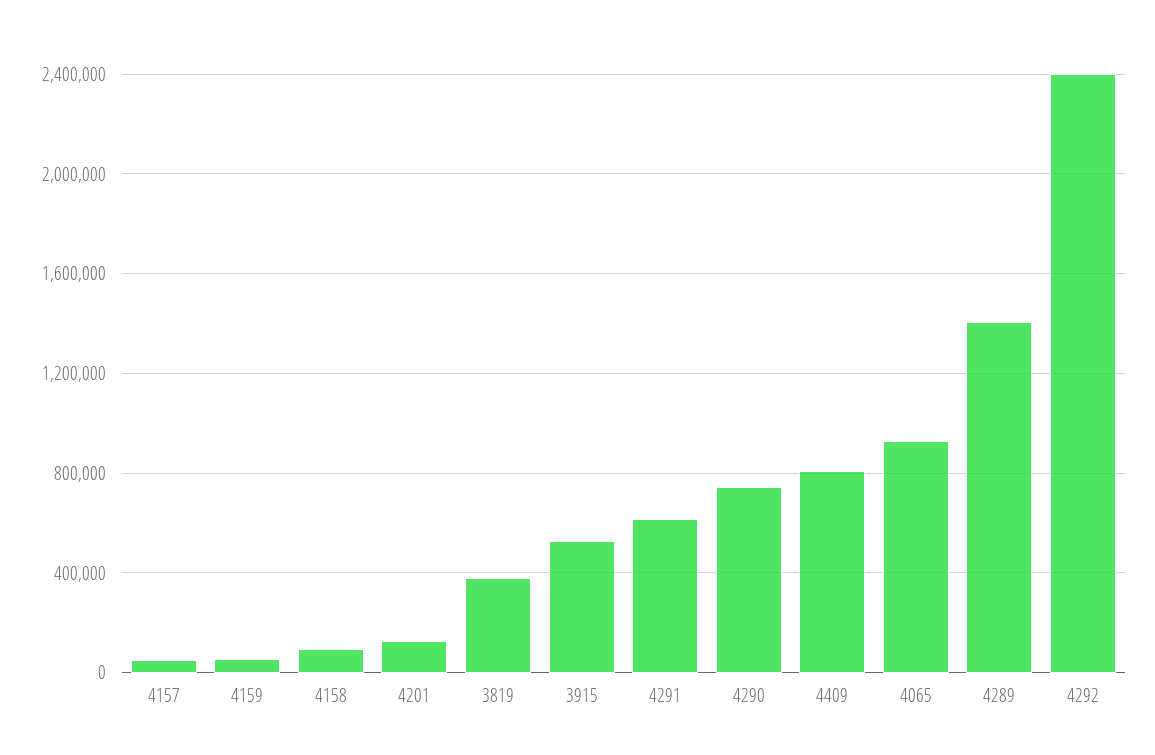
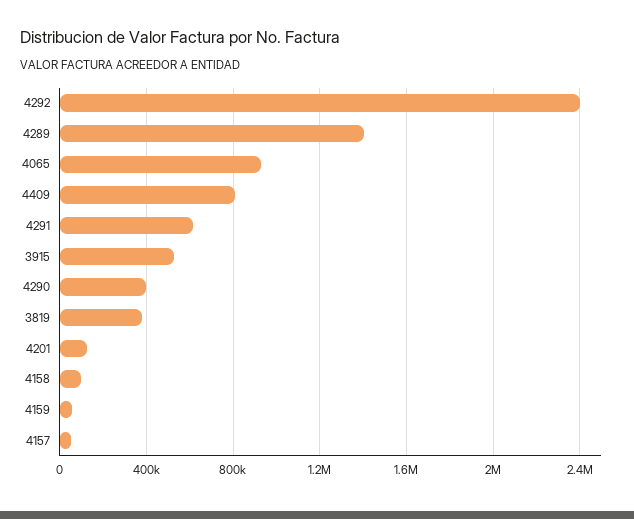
4290: 750000 -> 400000

